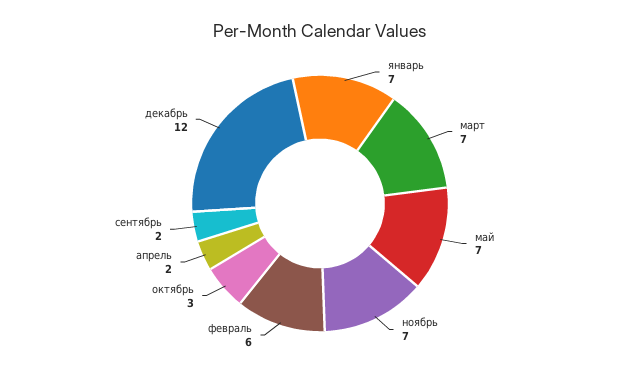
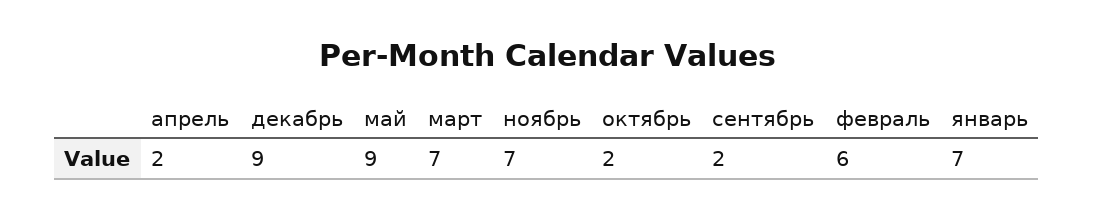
май: 7 -> 9
октябрь: 3 -> 2
декабрь: 12 -> 9

